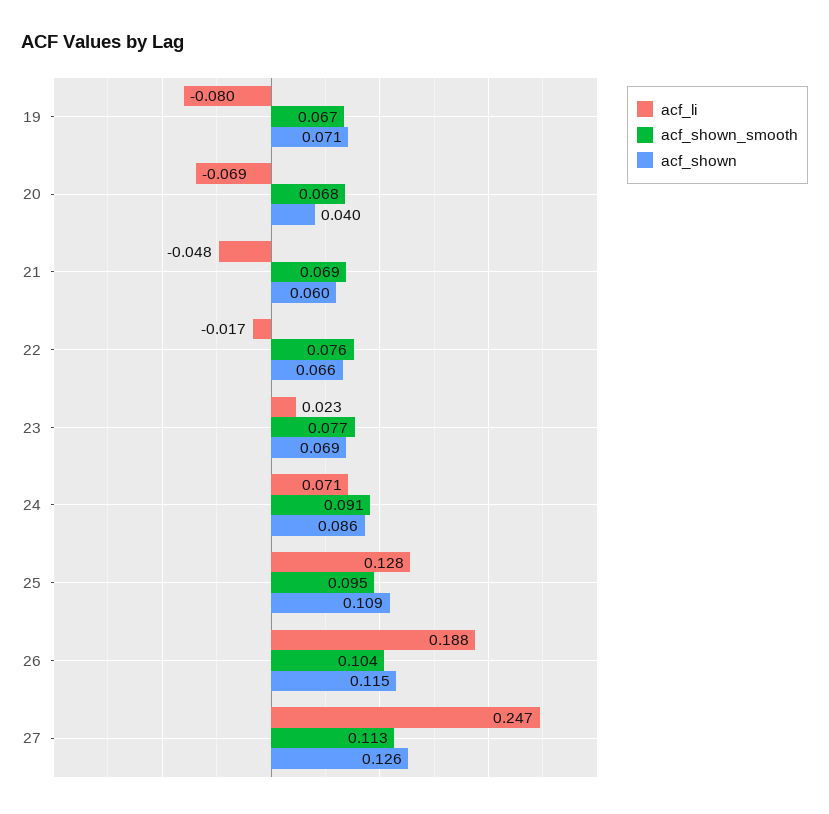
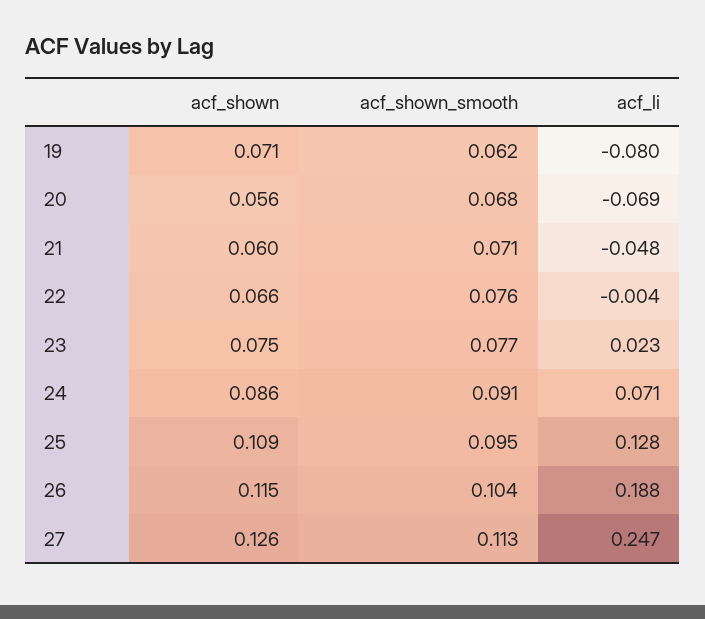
acf_shown_smooth, 19: 0.067 -> 0.062
acf_shown, 20: 0.04 -> 0.056
acf_shown_smooth, 21: 0.069 -> 0.071
acf_li, 22: -0.017 -> -0.004
acf_shown, 23: 0.069 -> 0.075

